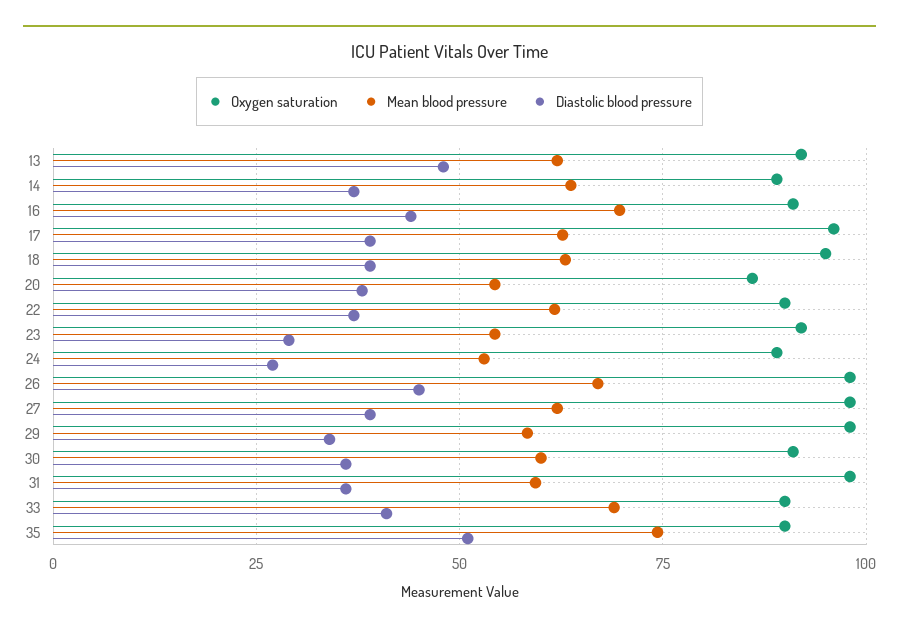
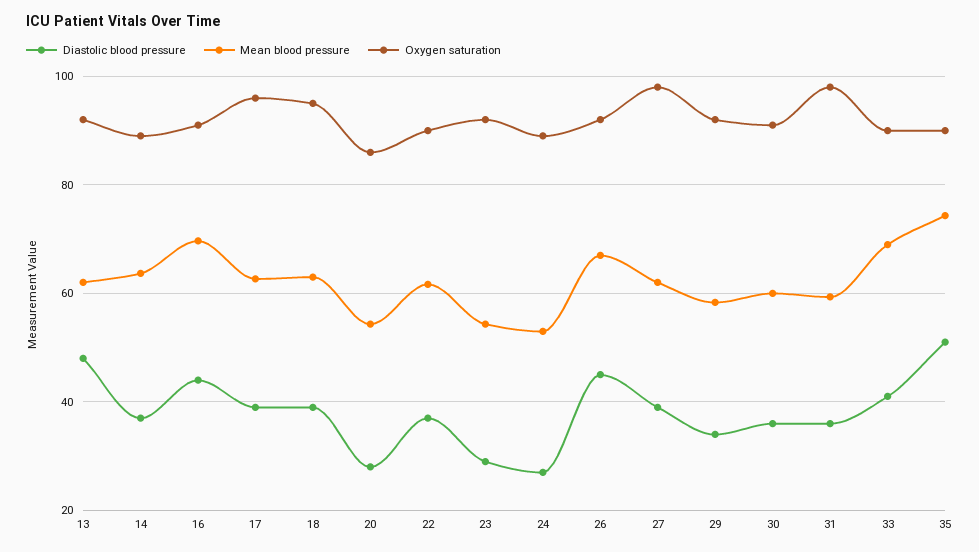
Diastolic blood pressure, 20: 37.5 -> 28
Oxygen saturation, 26: 97.5 -> 92
Oxygen saturation, 29: 97.5 -> 92

